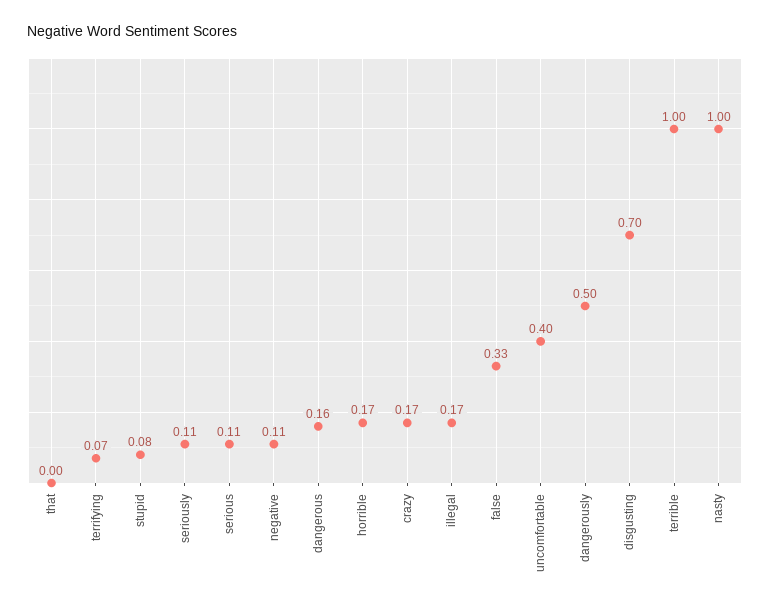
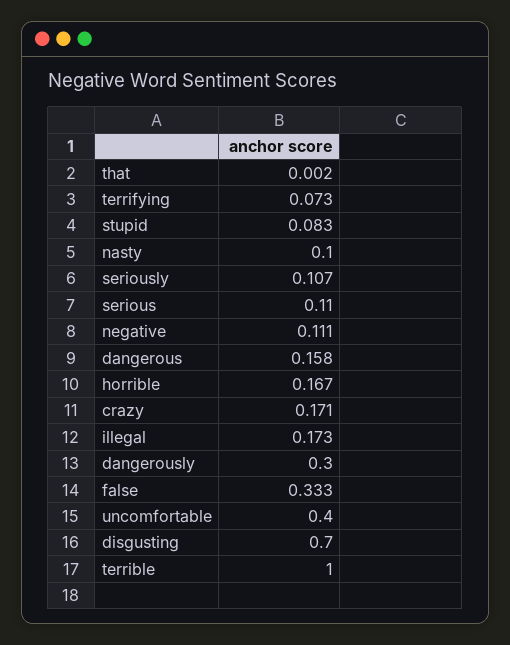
dangerously: 0.5 -> 0.3
nasty: 1 -> 0.1

